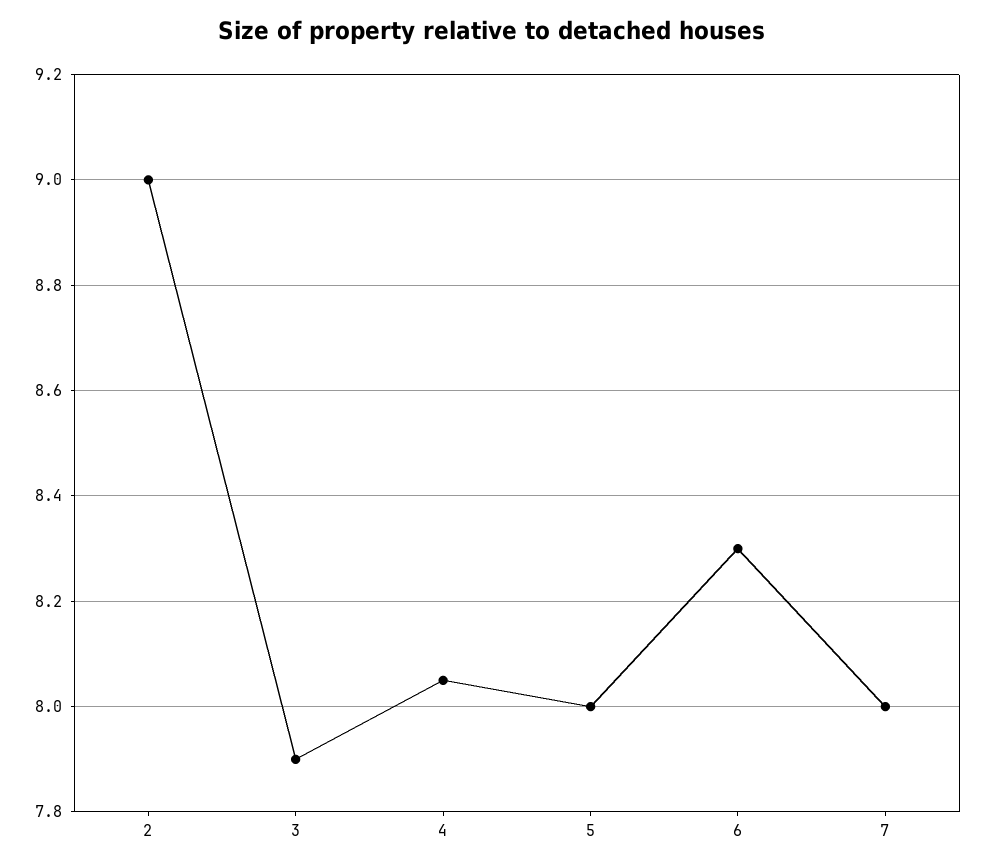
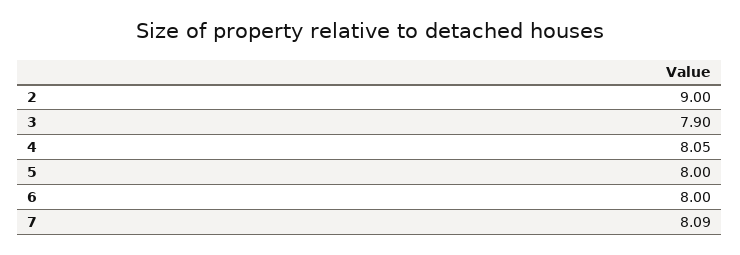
6: 8.3 -> 8
7: 8 -> 8.09

